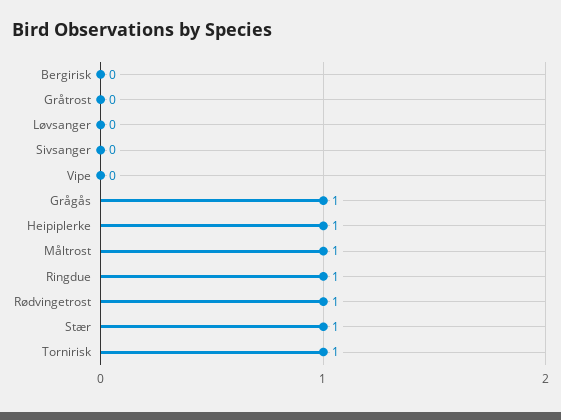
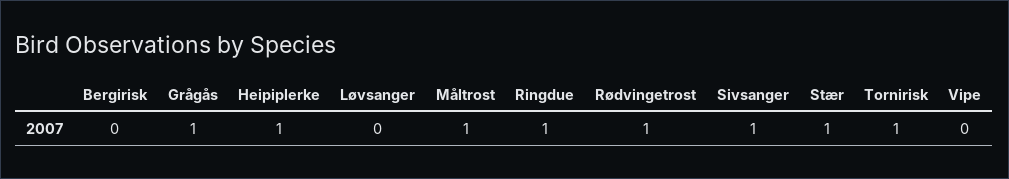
Gråtrost: 0 -> none
Sivsanger: 0 -> 1

